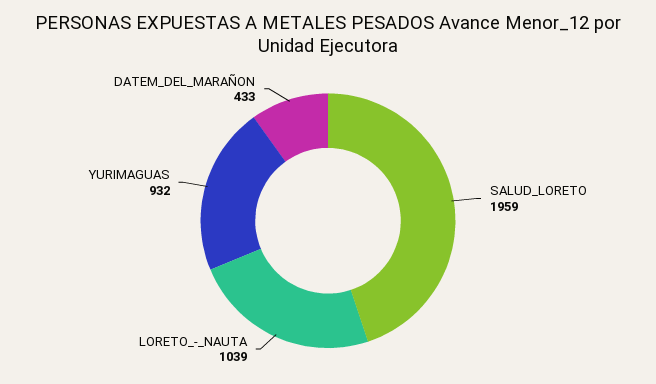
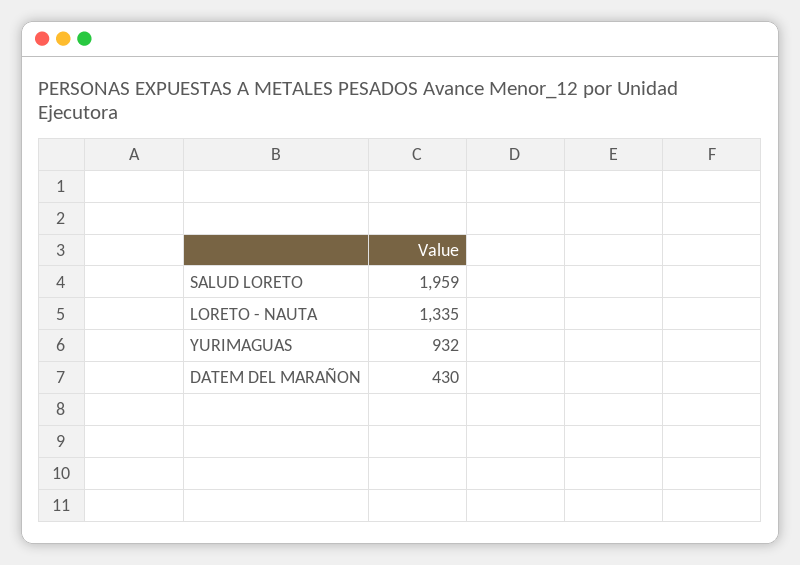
LORETO_-_NAUTA: 1039 -> 1335
DATEM_DEL_MARAÑON: 433 -> 430

